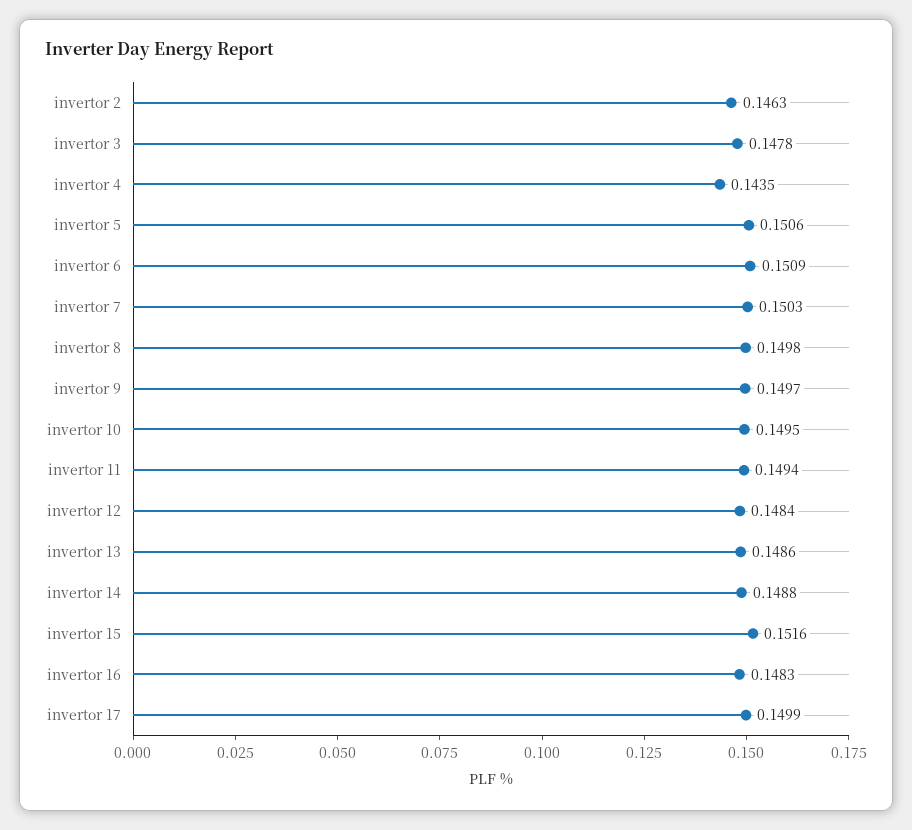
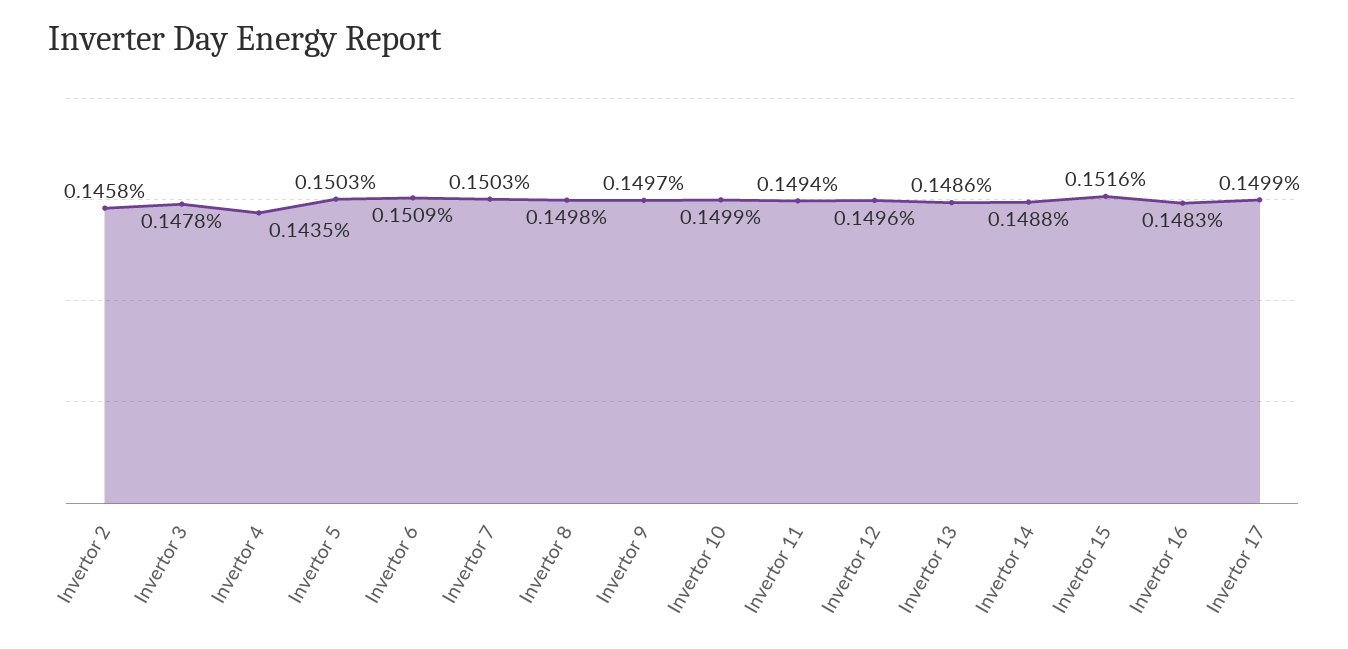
invertor 2: 0.1463 -> 0.1458
invertor 5: 0.1506 -> 0.1503
invertor 10: 0.1495 -> 0.1499
invertor 12: 0.1484 -> 0.1496

